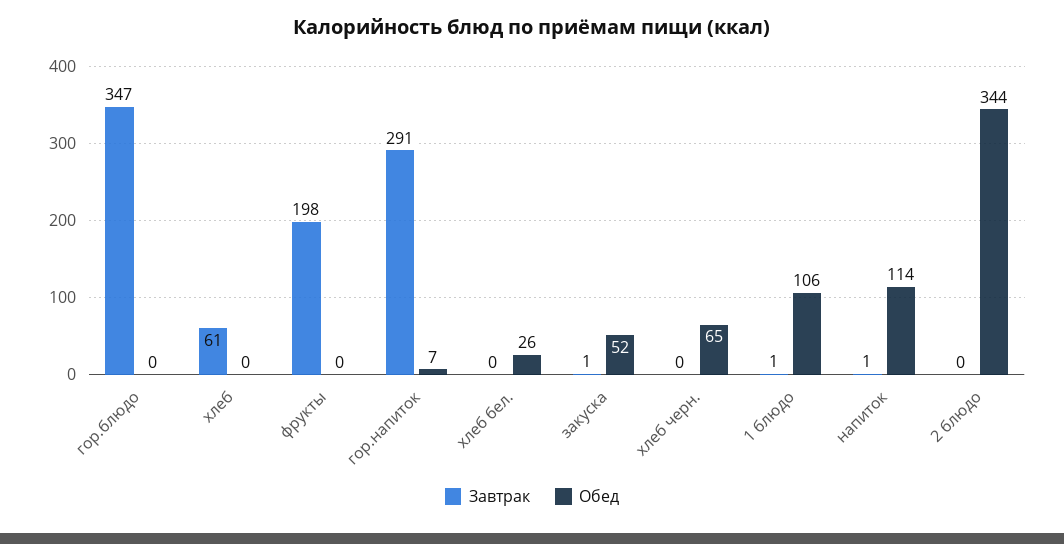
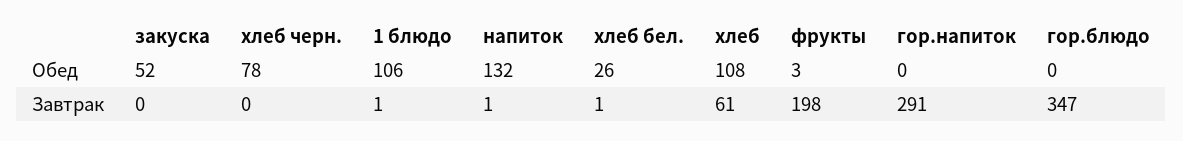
Обед, хлеб: 0 -> 108
Обед, фрукты: 0 -> 3
Обед, гор.напиток: 7 -> 0
Завтрак, хлеб бел.: 0 -> 1
Завтрак, закуска: 1 -> 0
Обед, хлеб черн.: 65 -> 78
Обед, напиток: 114 -> 132
Завтрак, 2 блюдо: 0 -> none
Обед, 2 блюдо: 344 -> none

